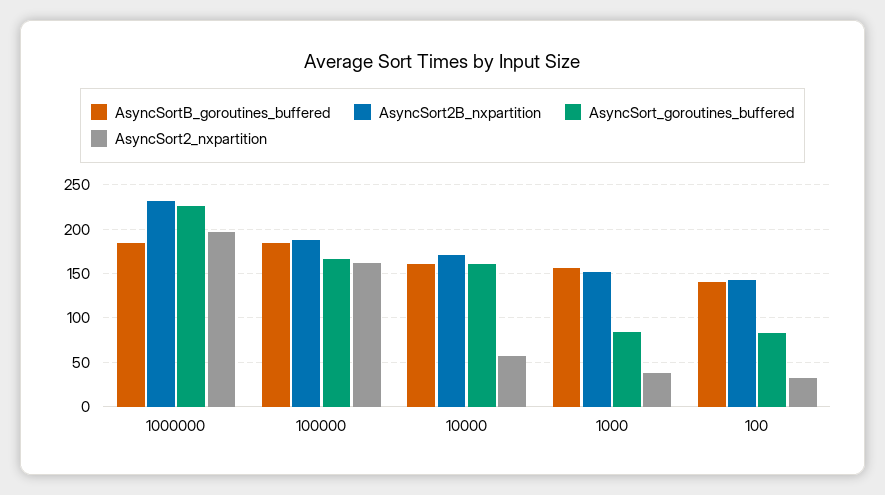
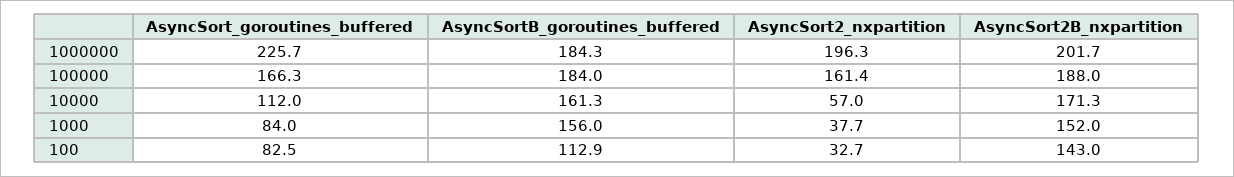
AsyncSort2B_nxpartition, 1000000: 230 -> 201.7
AsyncSort_goroutines_buffered, 10000: 160 -> 112
AsyncSortB_goroutines_buffered, 100: 140 -> 112.9

